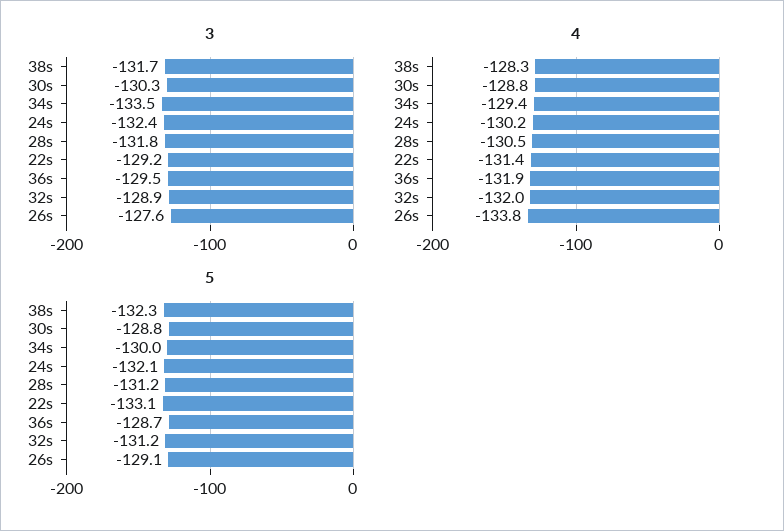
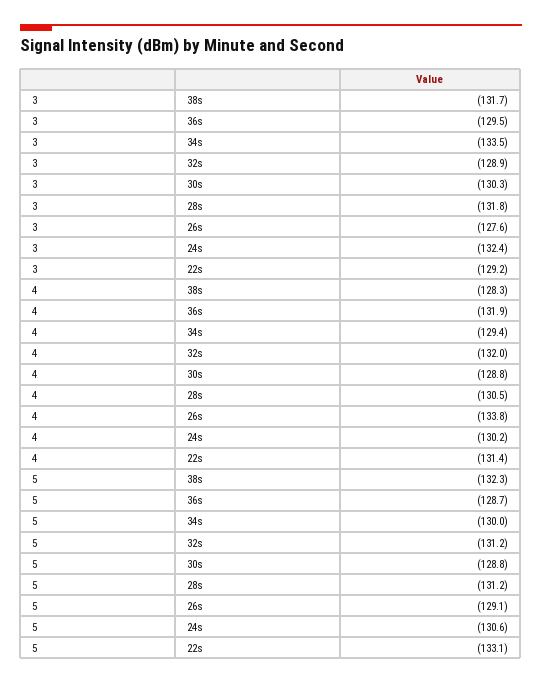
5, 24s: -132.1 -> -130.6

